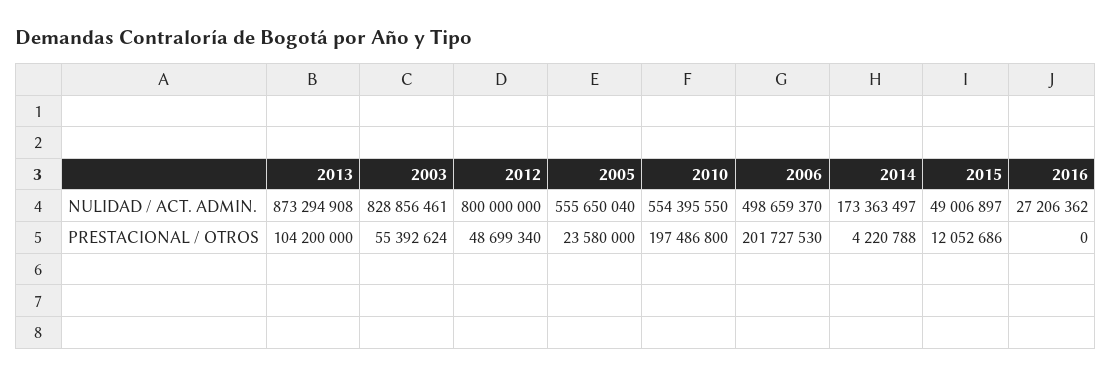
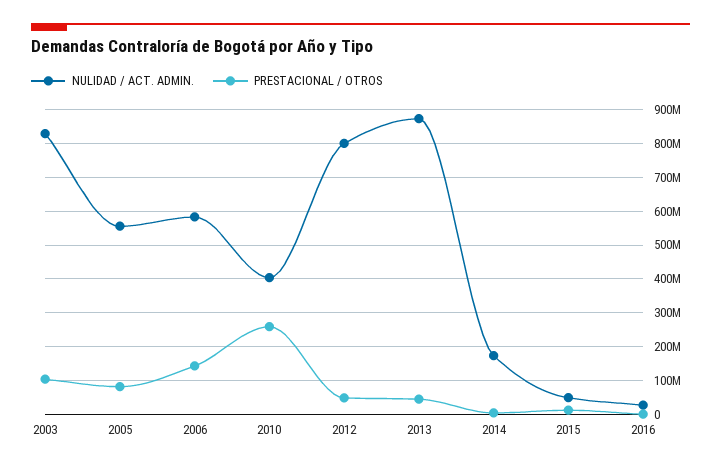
NULIDAD / ACT. ADMIN., 2010: 554395550 -> 400000000
NULIDAD / ACT. ADMIN., 2006: 498659370 -> 580000000
PRESTACIONAL / OTROS, 2013: 104200000 -> 40000000
PRESTACIONAL / OTROS, 2003: 55392624 -> 100000000
PRESTACIONAL / OTROS, 2005: 23580000 -> 80000000
PRESTACIONAL / OTROS, 2010: 197486800 -> 260000000
PRESTACIONAL / OTROS, 2006: 201727530 -> 140000000

